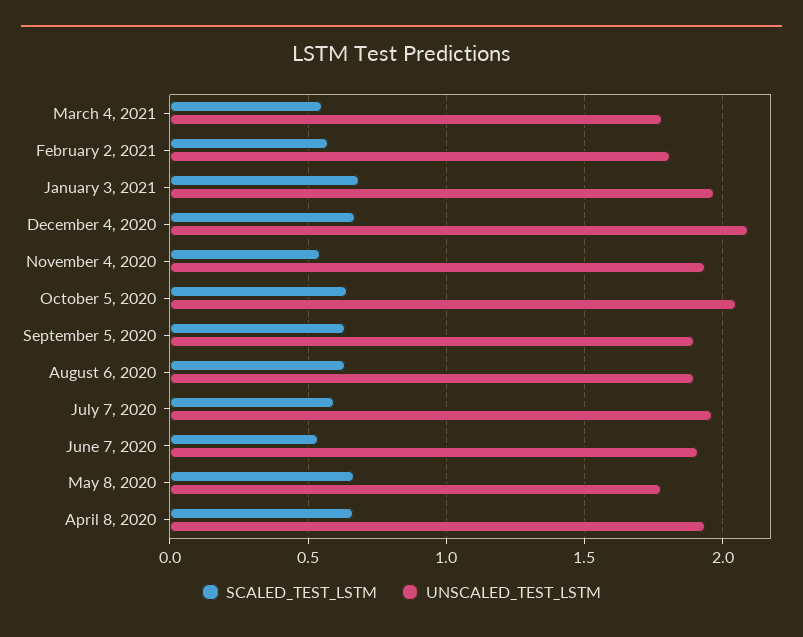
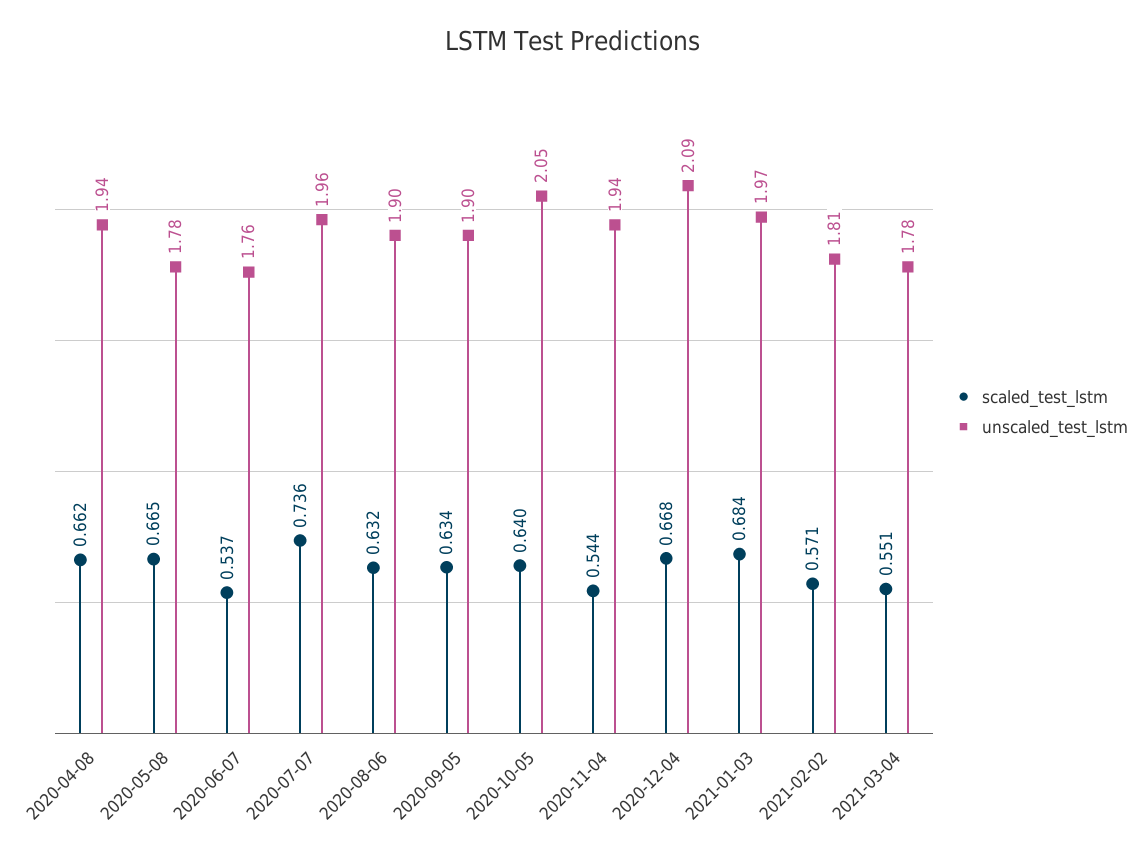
SCALED_TEST_LSTM, July 7, 2020: 0.6 -> 0.736
UNSCALED_TEST_LSTM, June 7, 2020: 1.9 -> 1.76

